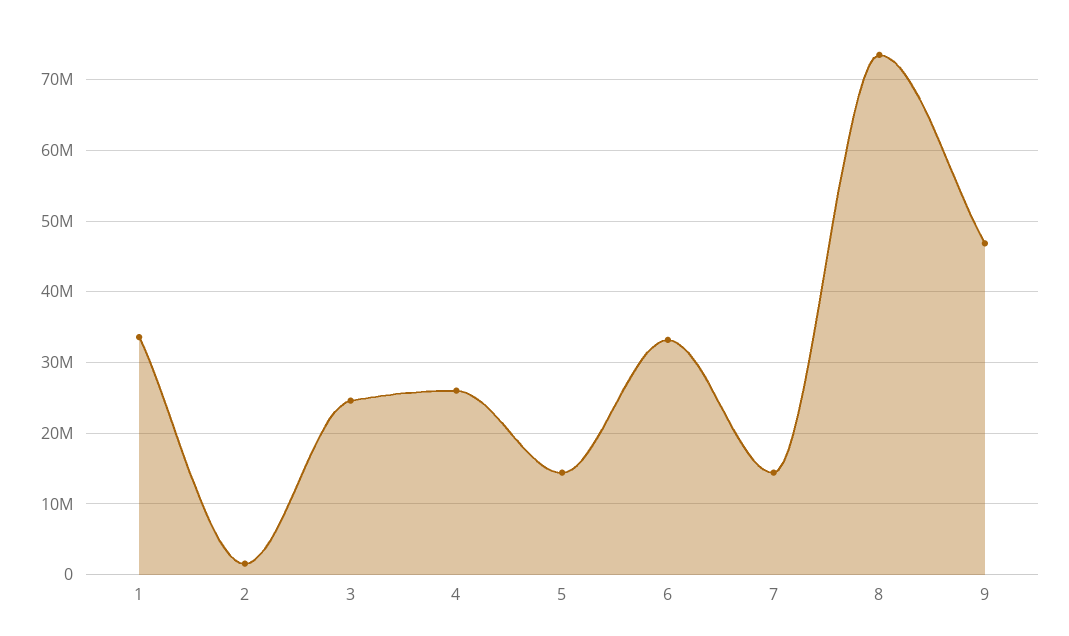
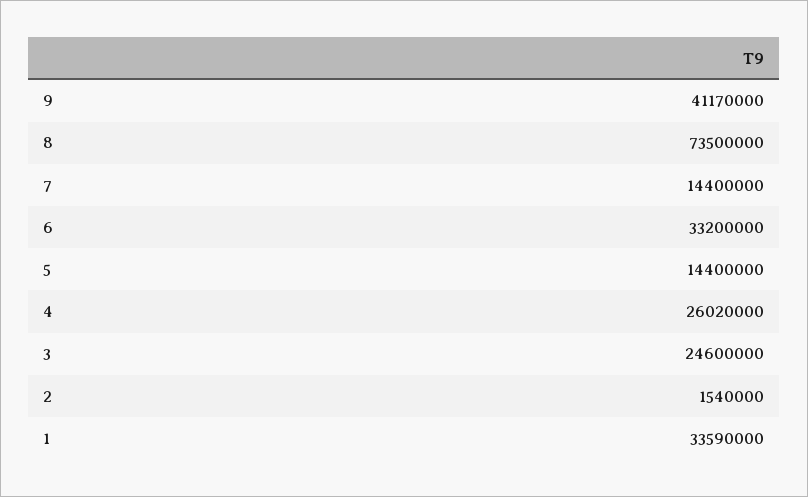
9: 47000000 -> 41170000

